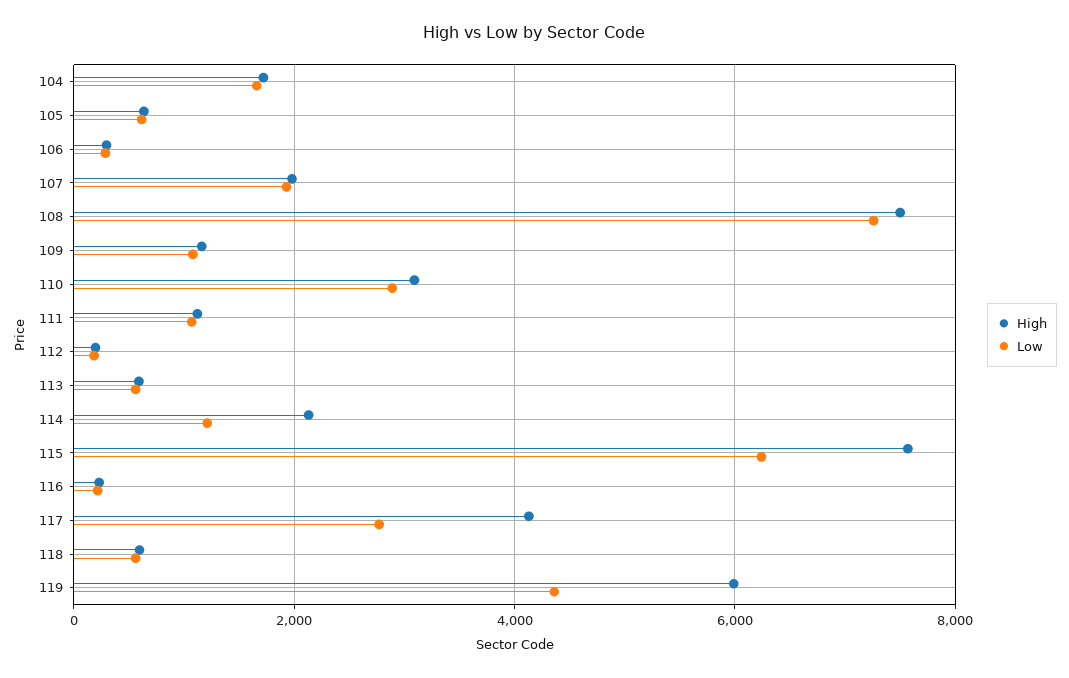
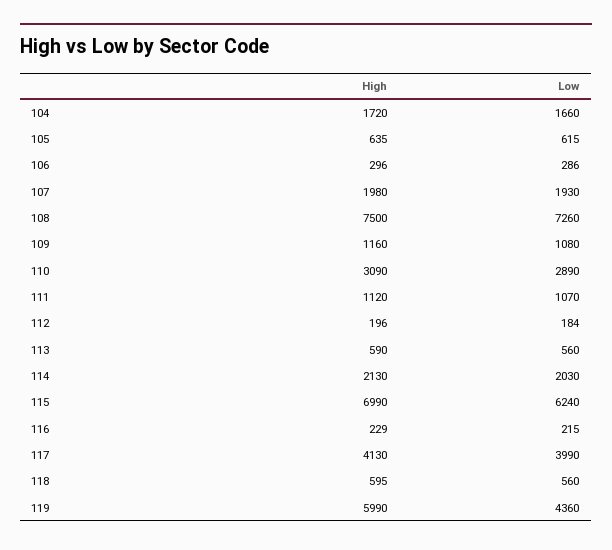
Low, 114: 1200 -> 2030
High, 115: 7600 -> 6990
Low, 117: 2800 -> 3990

